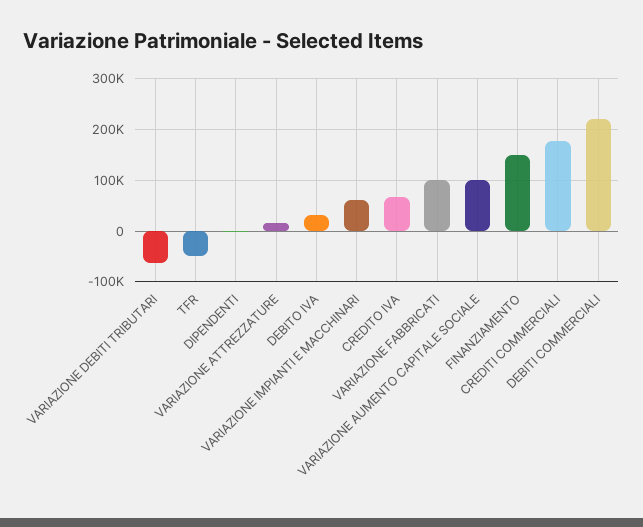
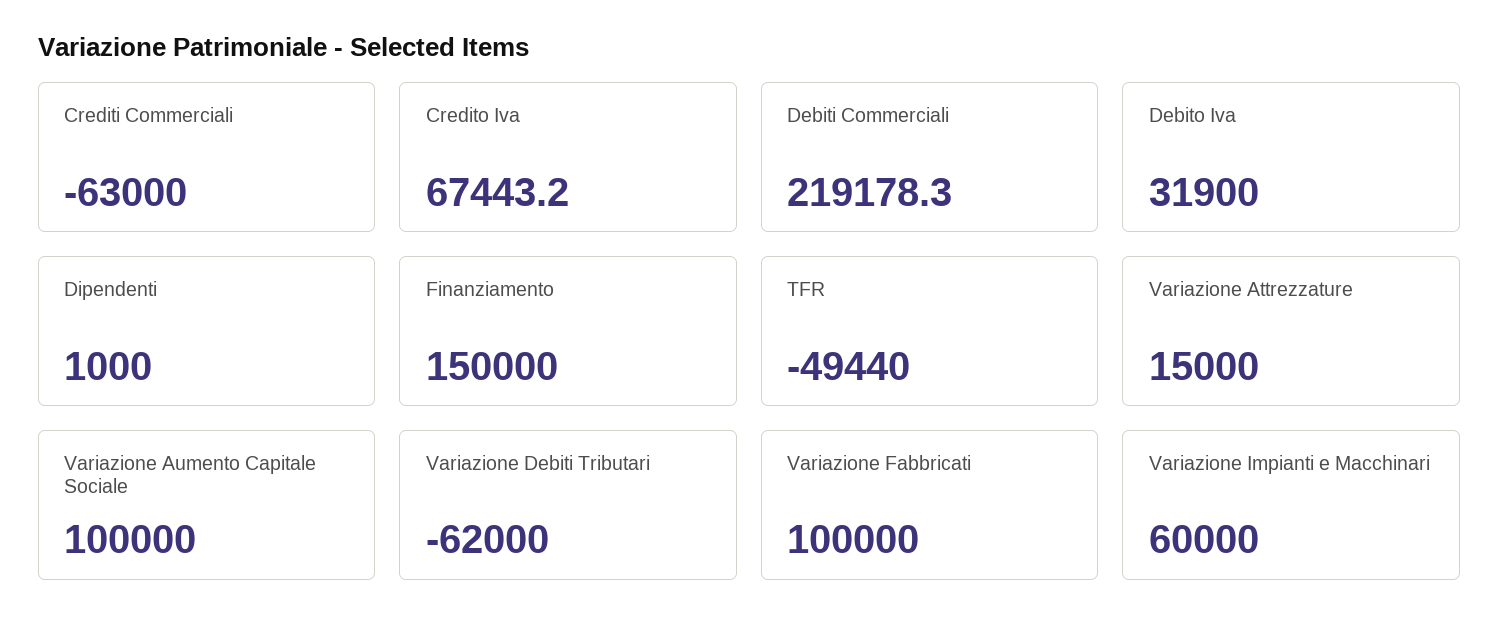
CREDITI COMMERCIALI: 180000 -> -63000

